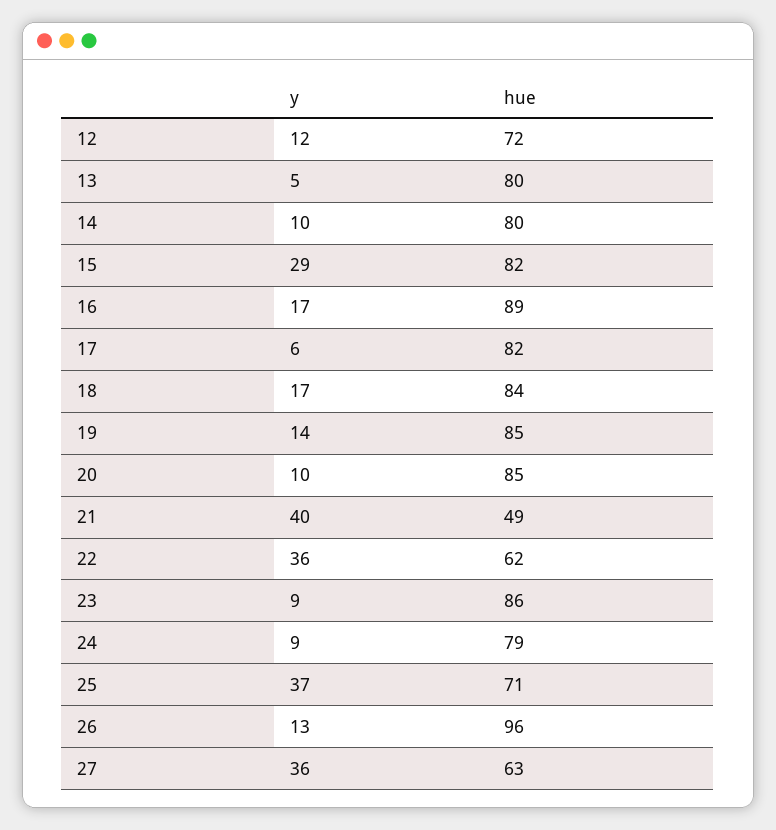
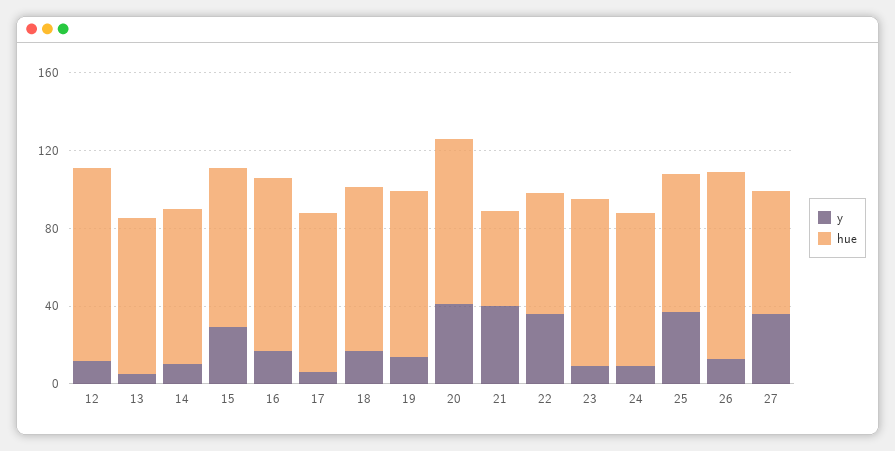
hue, 12: 72 -> 100
y, 20: 10 -> 40

